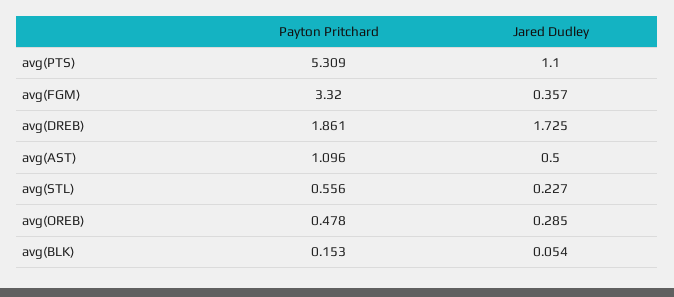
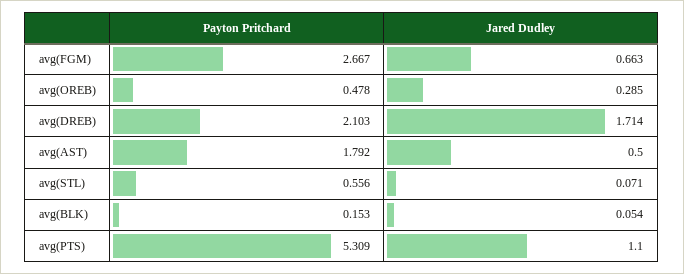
Payton Pritchard, avg(FGM): 3.32 -> 2.667
Jared Dudley, avg(FGM): 0.357 -> 0.663
Payton Pritchard, avg(DREB): 1.861 -> 2.103
Jared Dudley, avg(DREB): 1.725 -> 1.714
Payton Pritchard, avg(AST): 1.096 -> 1.792
Jared Dudley, avg(STL): 0.227 -> 0.071

